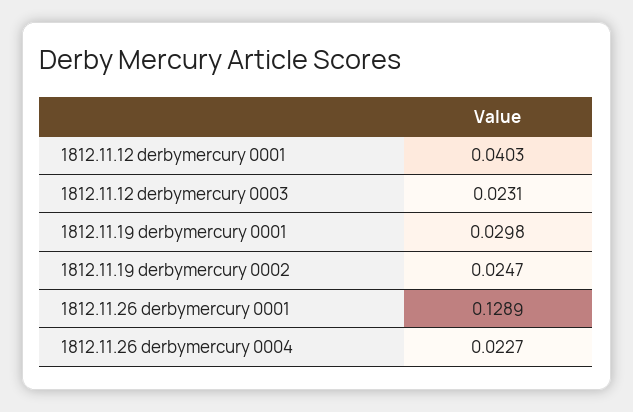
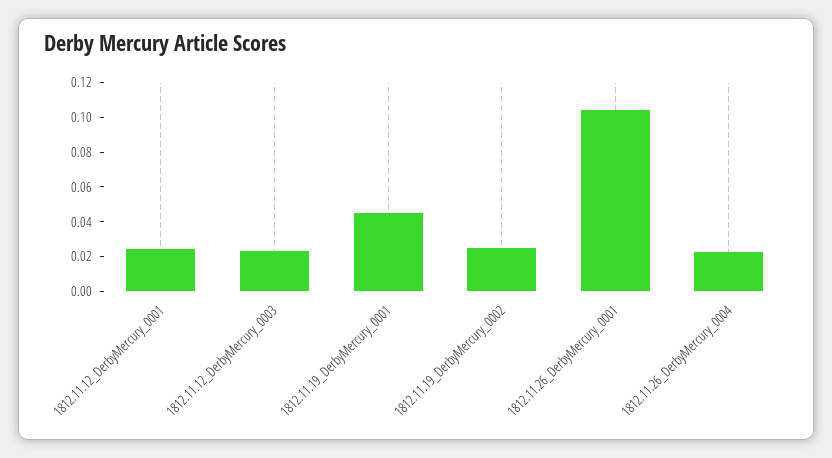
1812.11.12 derbymercury 0001: 0.0403 -> 0.025
1812.11.19 derbymercury 0001: 0.0298 -> 0.045
1812.11.26 derbymercury 0001: 0.1289 -> 0.105

